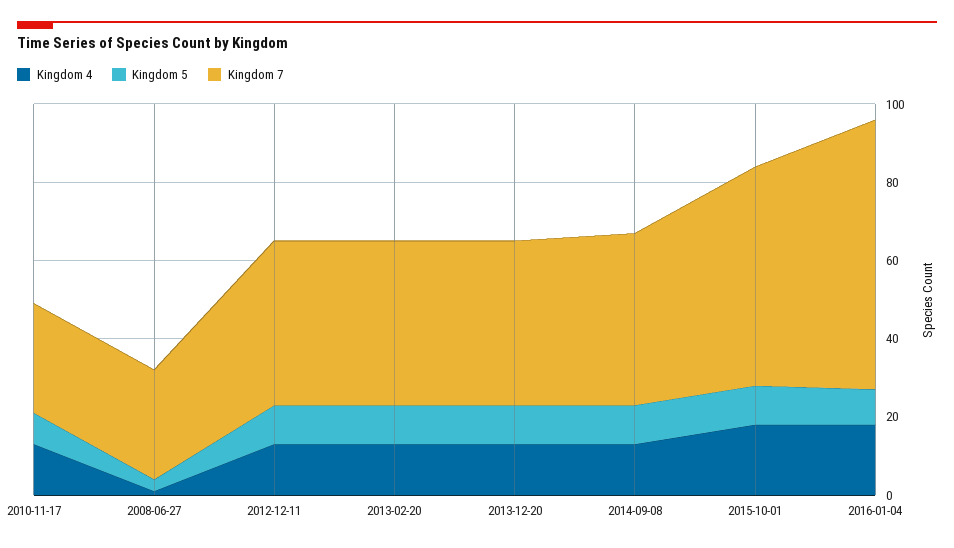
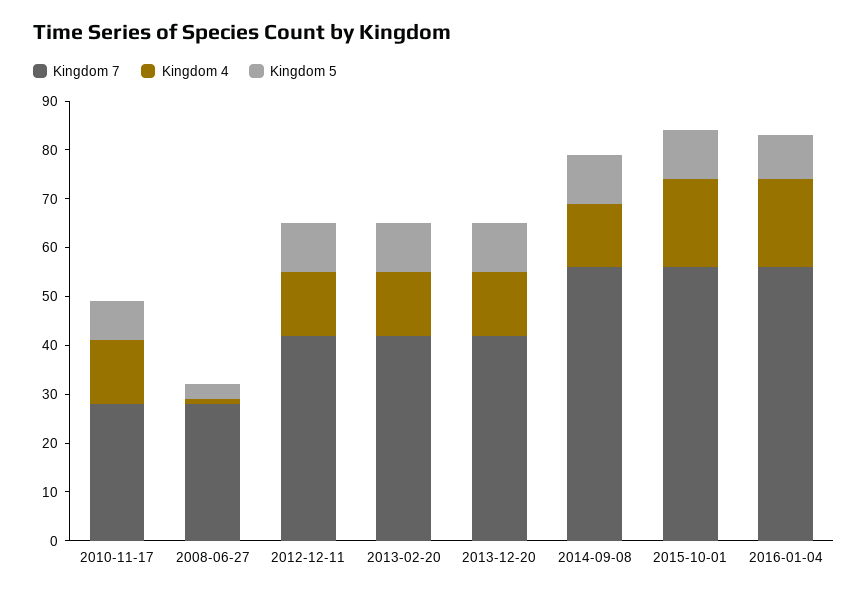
Kingdom 7, 2014-09-08: 45 -> 55
Kingdom 7, 2016-01-04: 70 -> 55

